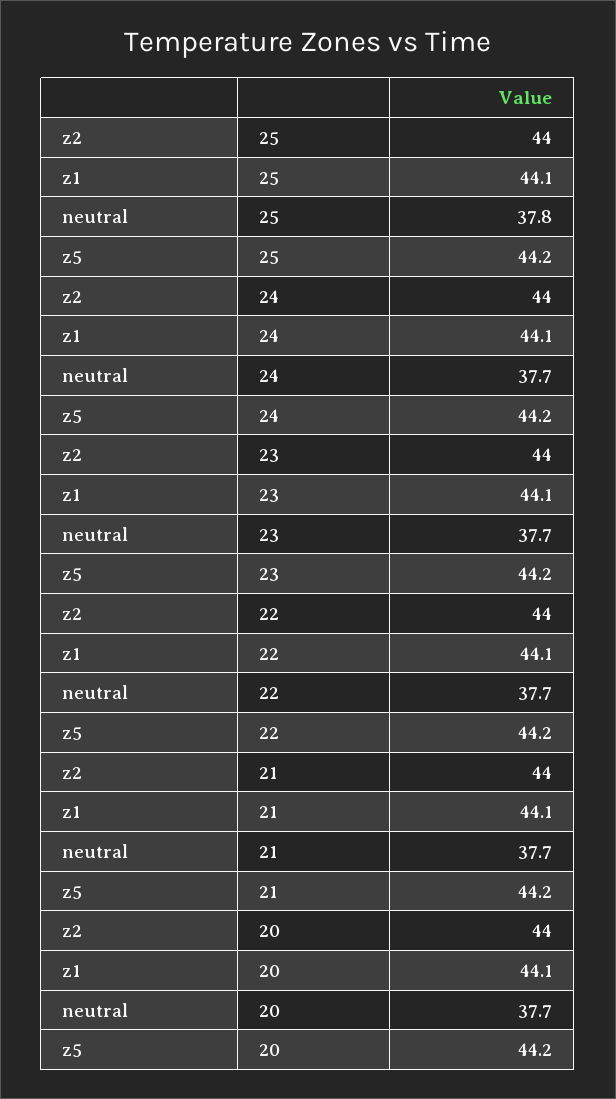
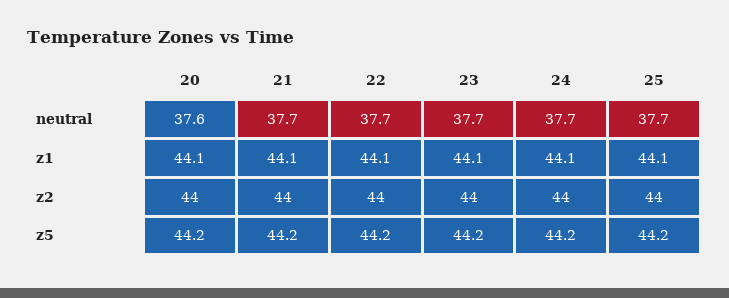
neutral, 25: 37.8 -> 37.7
neutral, 20: 37.7 -> 37.6

